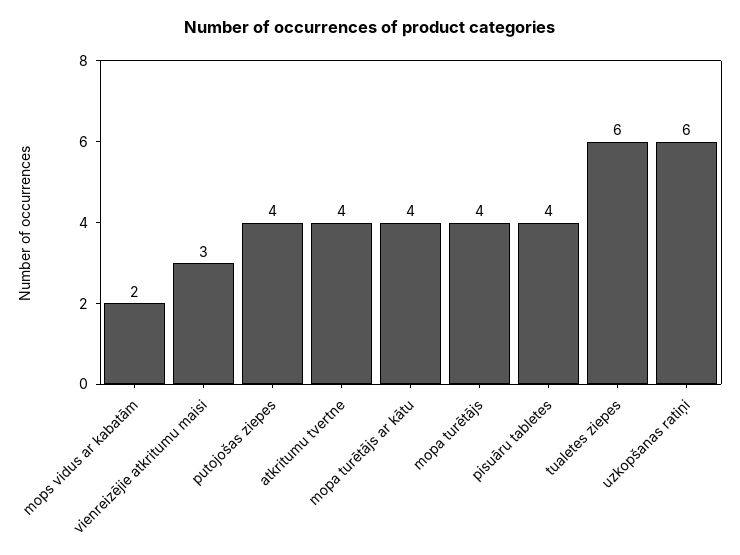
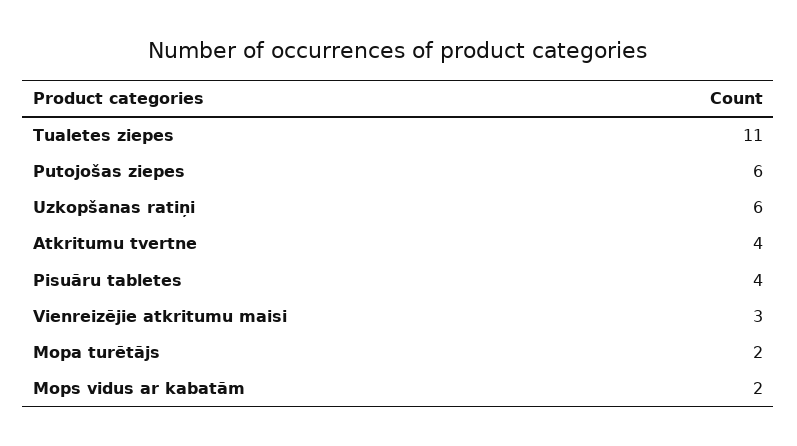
putojošas ziepes: 4 -> 6
mopa turētājs ar kātu: 4 -> none
mopa turētājs: 4 -> 2
tualetes ziepes: 6 -> 11

